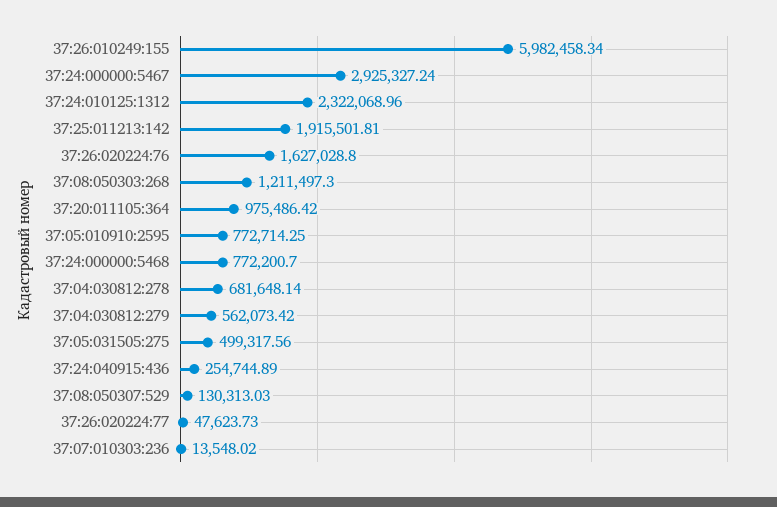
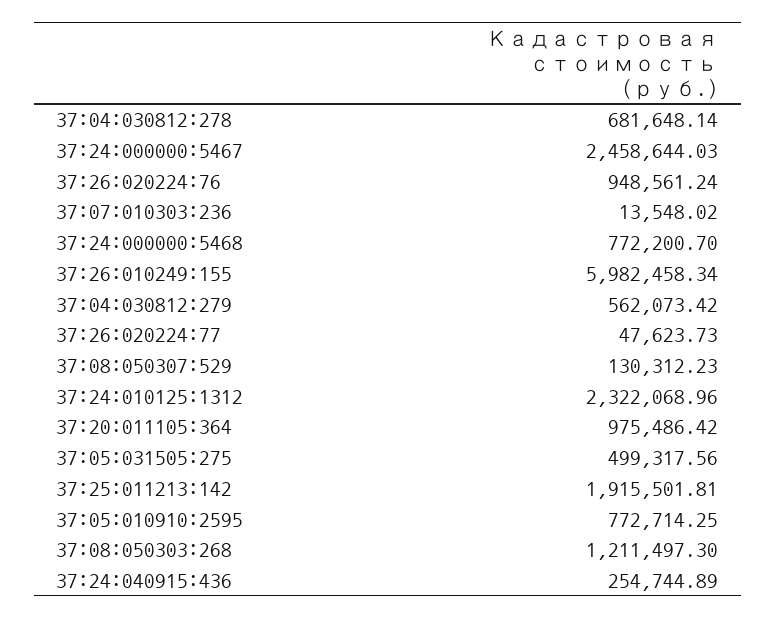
37:24:000000:5467: 2925327.24 -> 2458644.03
37:26:020224:76: 1627028.8 -> 948561.24
37:08:050307:529: 130313.03 -> 130312.23

